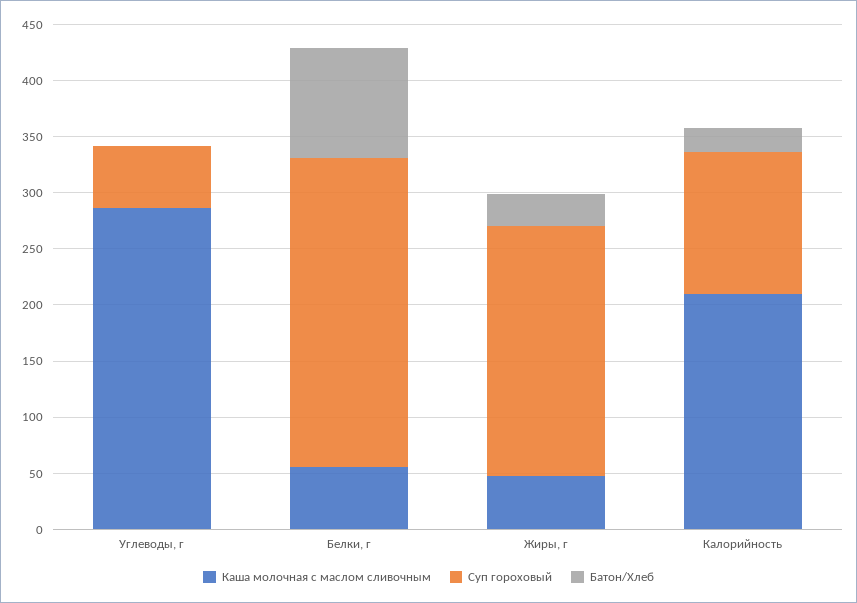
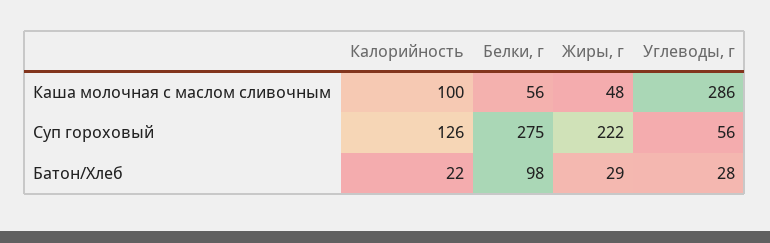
Батон/Хлеб, Углеводы, г: 0 -> 28
Каша молочная с маслом сливочным, Калорийность: 210 -> 100

